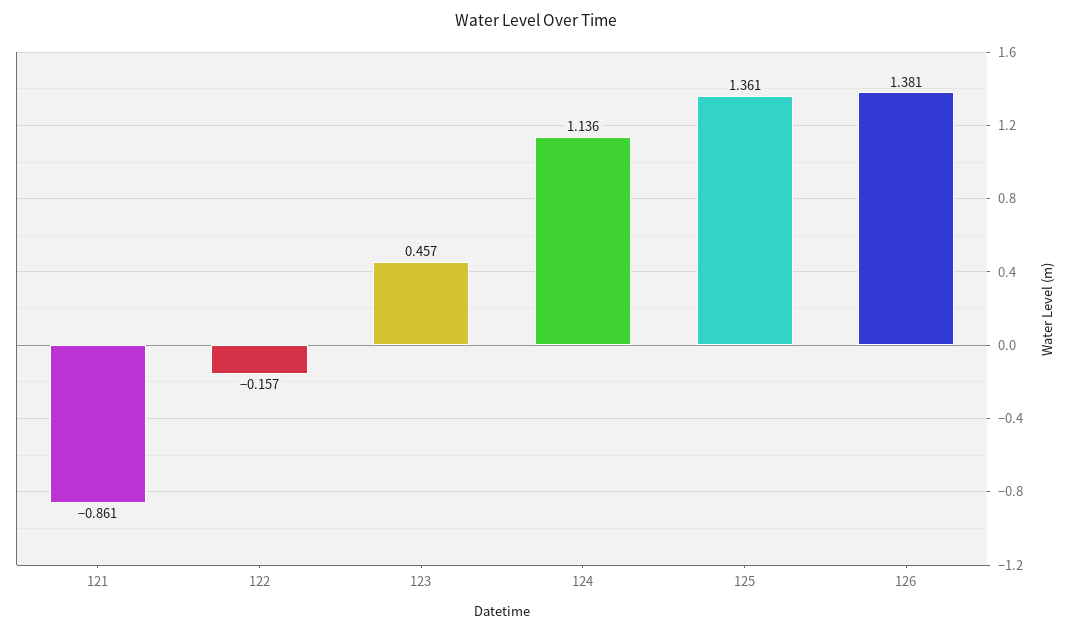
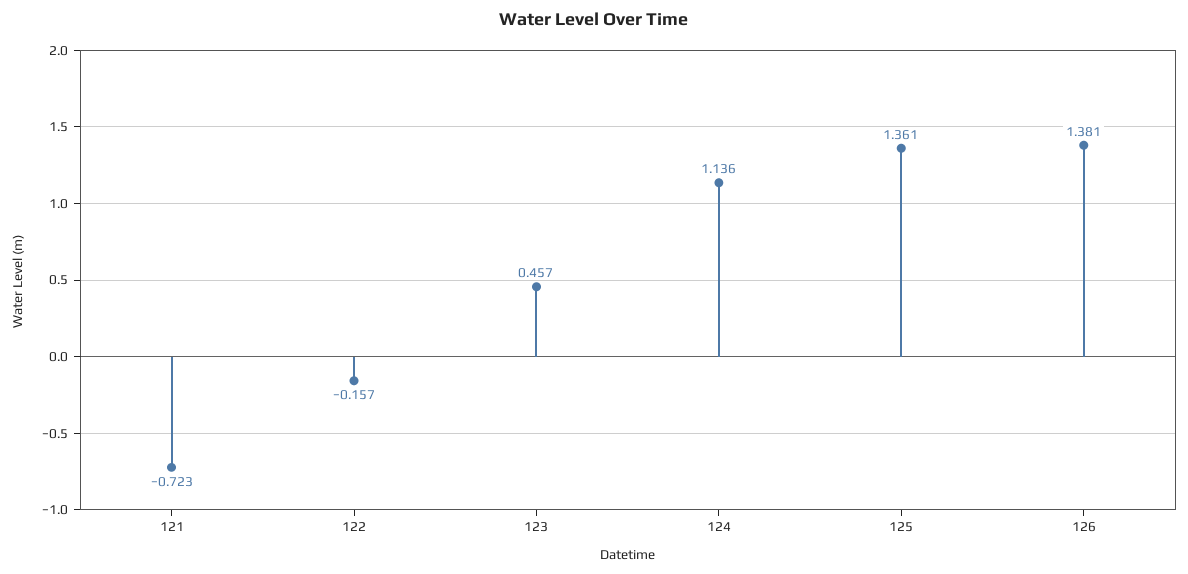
121: -0.861 -> -0.723

